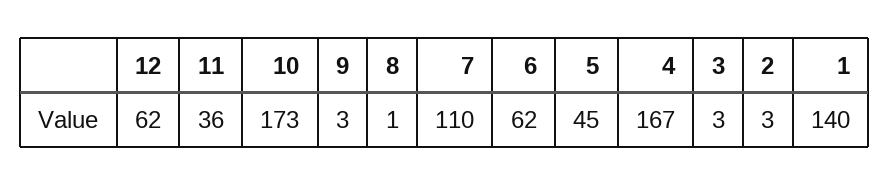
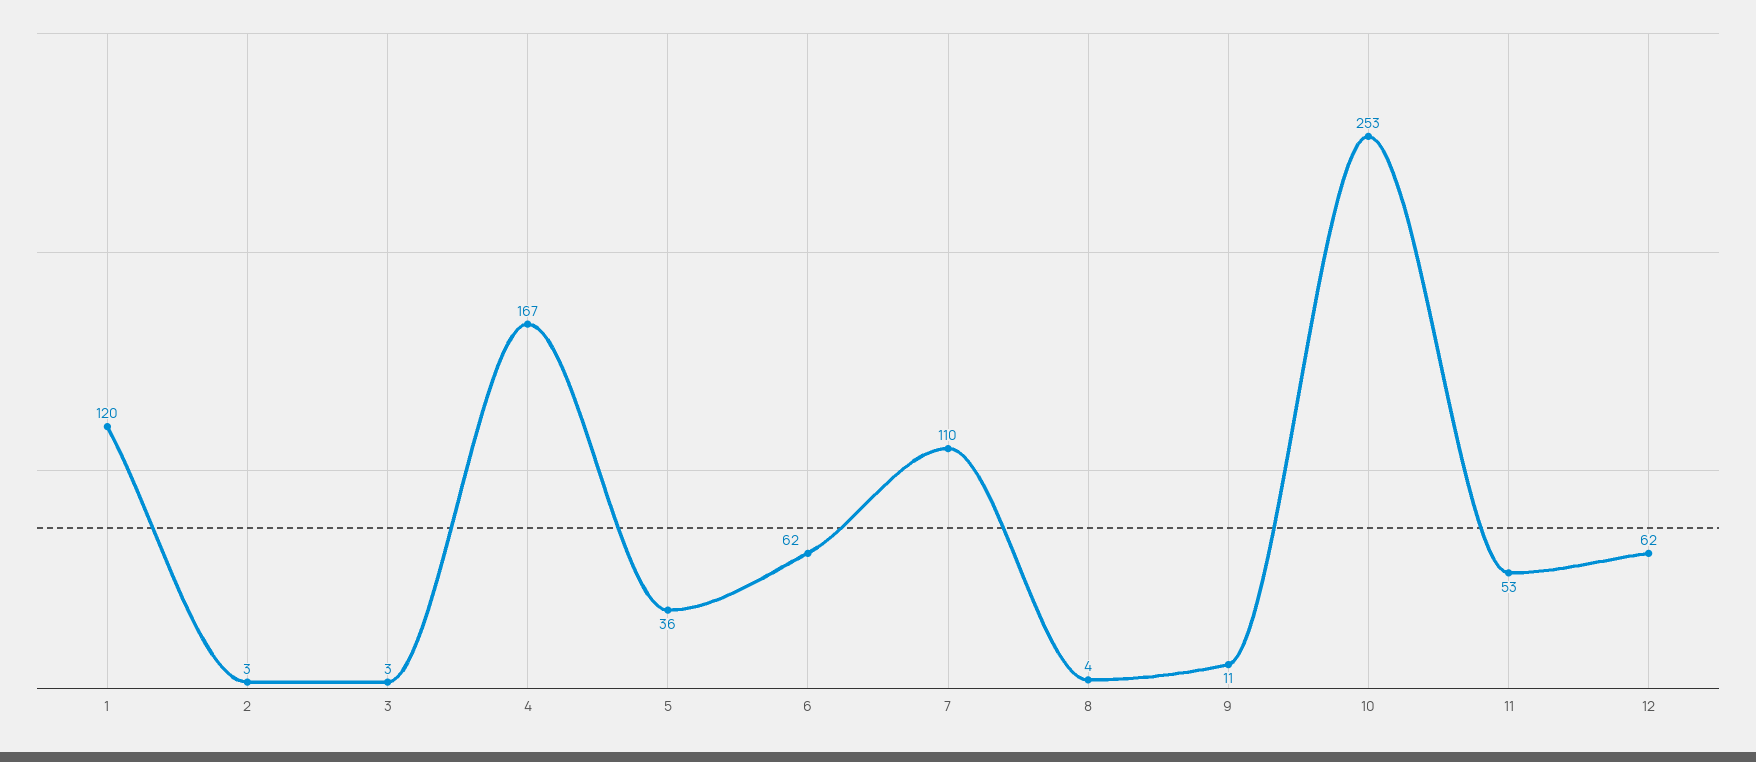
11: 36 -> 53
10: 173 -> 253
9: 3 -> 11
8: 1 -> 4
5: 45 -> 36
1: 140 -> 120

